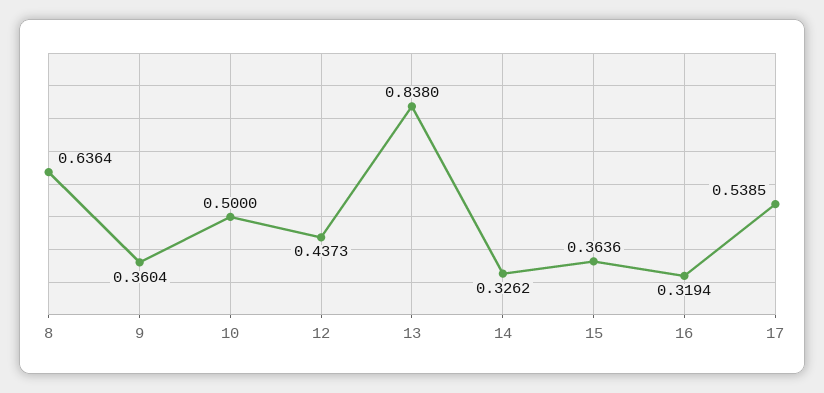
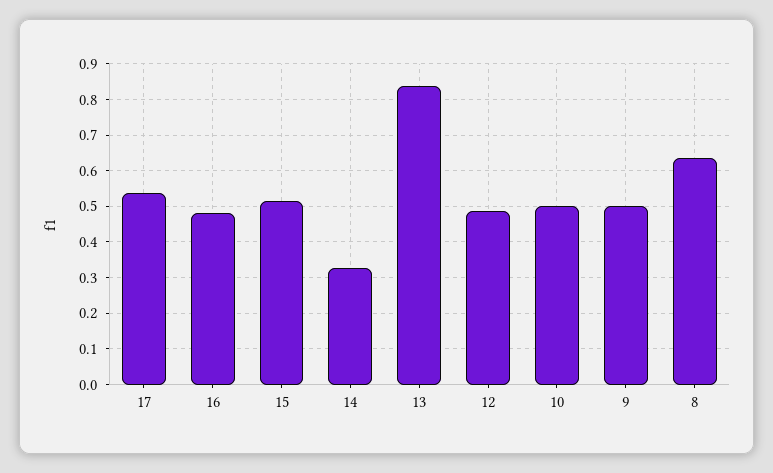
9: 0.3604 -> 0.5
12: 0.4373 -> 0.48
15: 0.3636 -> 0.52
16: 0.3194 -> 0.48

